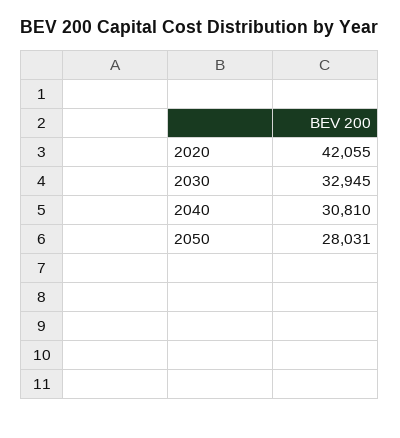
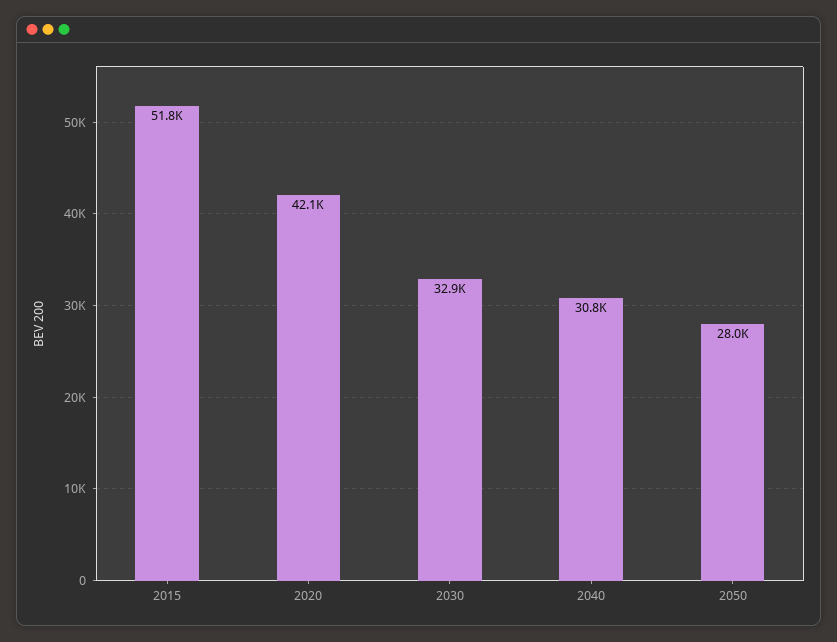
2015: none -> 51800

